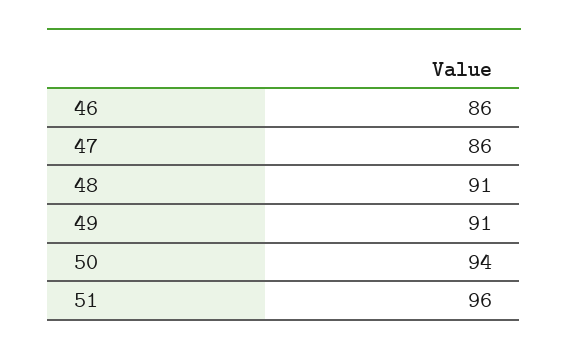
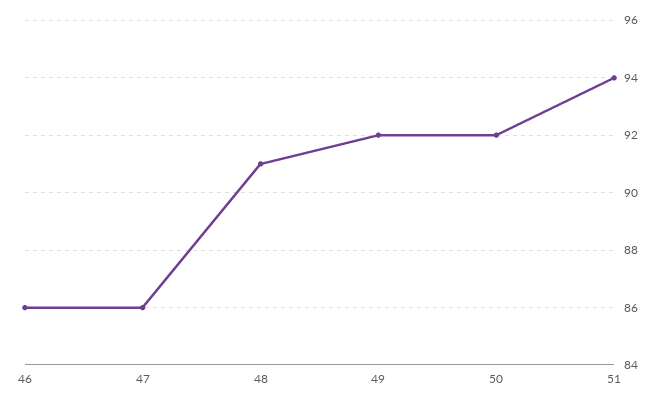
49: 91 -> 92
50: 94 -> 92
51: 96 -> 94

